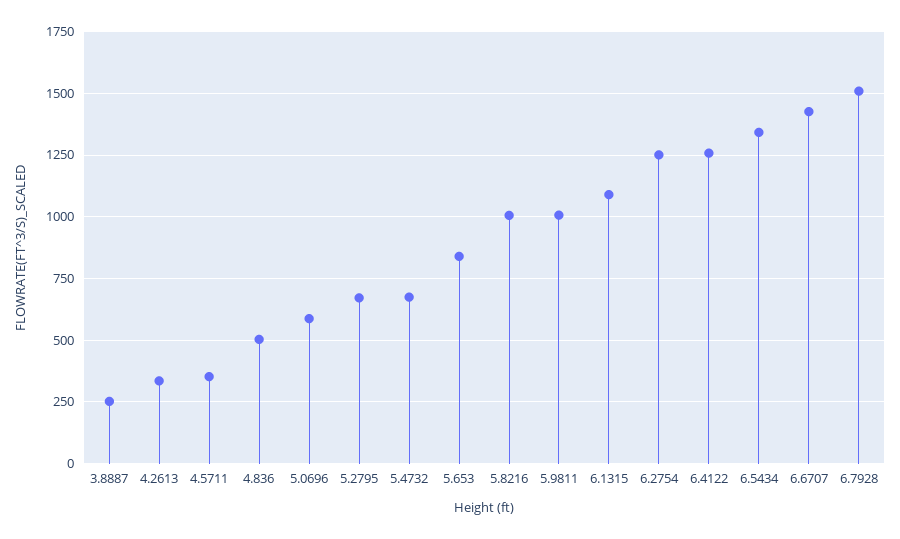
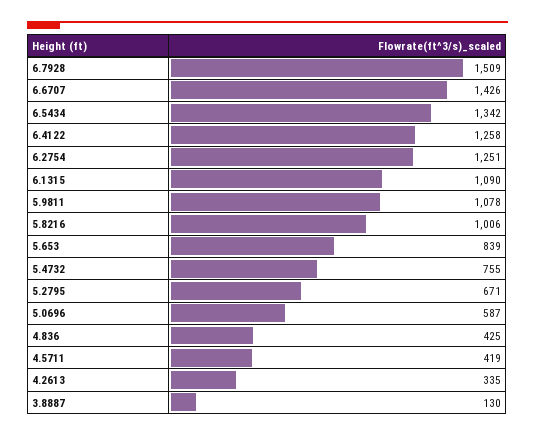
3.8887: 250 -> 130
4.5711: 350 -> 419
4.836: 500 -> 425
5.4732: 675 -> 755
5.9811: 1000 -> 1078

